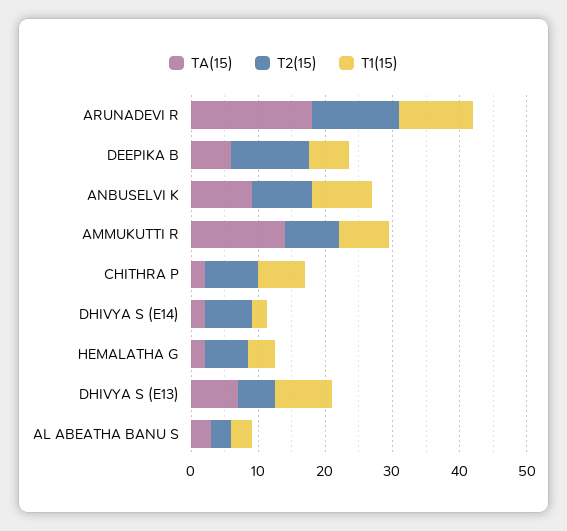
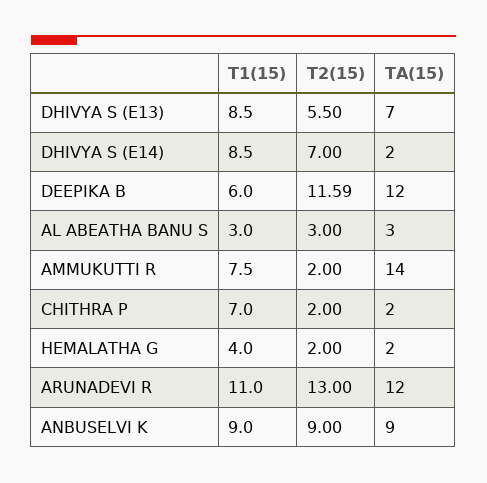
TA(15), ARUNADEVI R: 18 -> 12
TA(15), DEEPIKA B: 6 -> 12
T2(15), AMMUKUTTI R: 8 -> 2
T2(15), CHITHRA P: 8 -> 2
T1(15), DHIVYA S (E14): 2 -> 8.5
T2(15), HEMALATHA G: 6 -> 2

